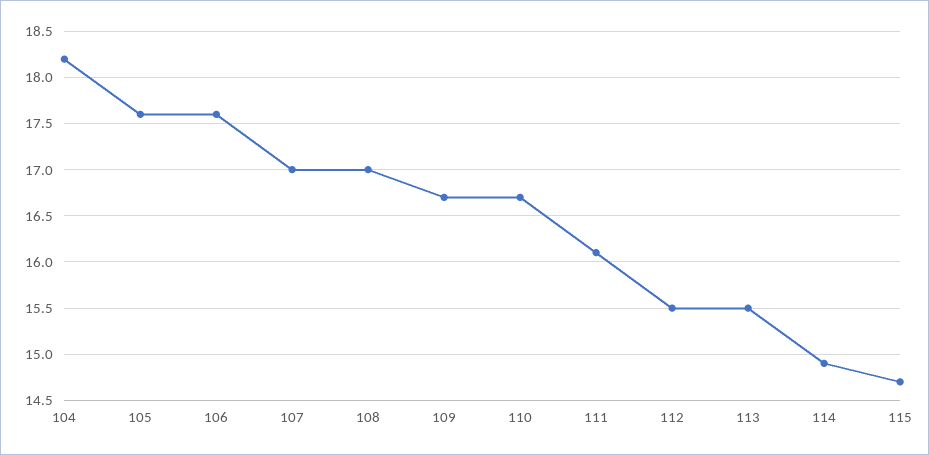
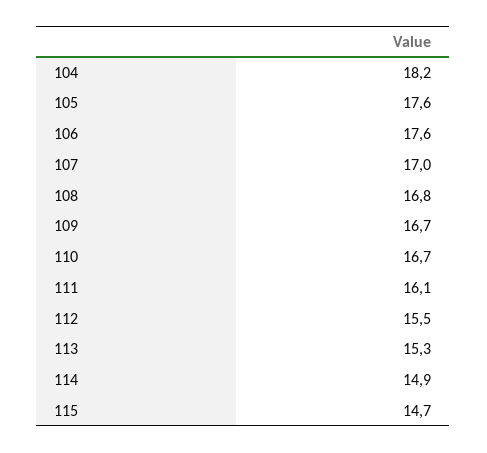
108: 17 -> 16.8
113: 15.5 -> 15.3

